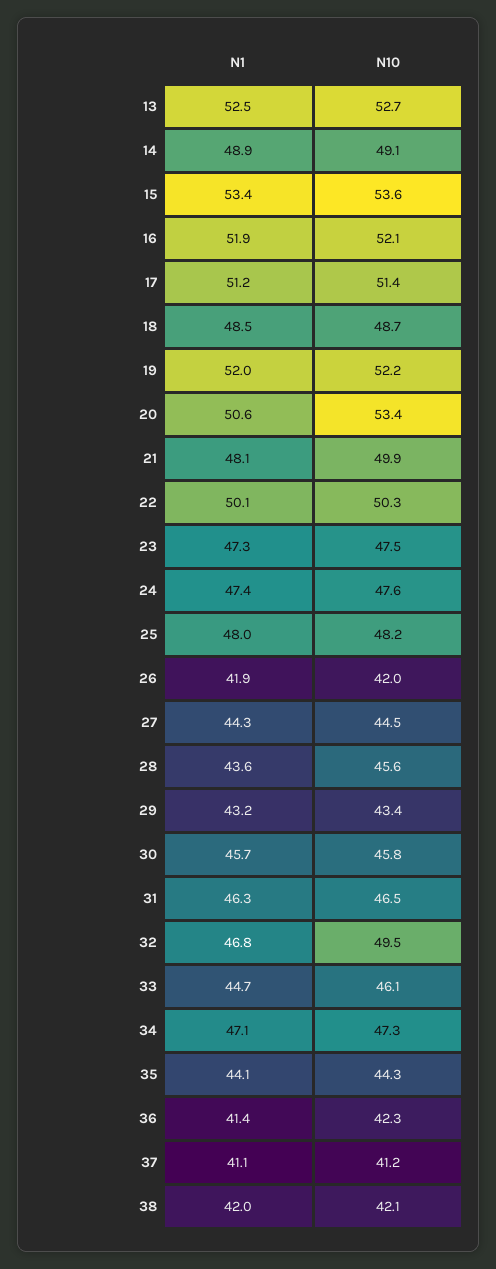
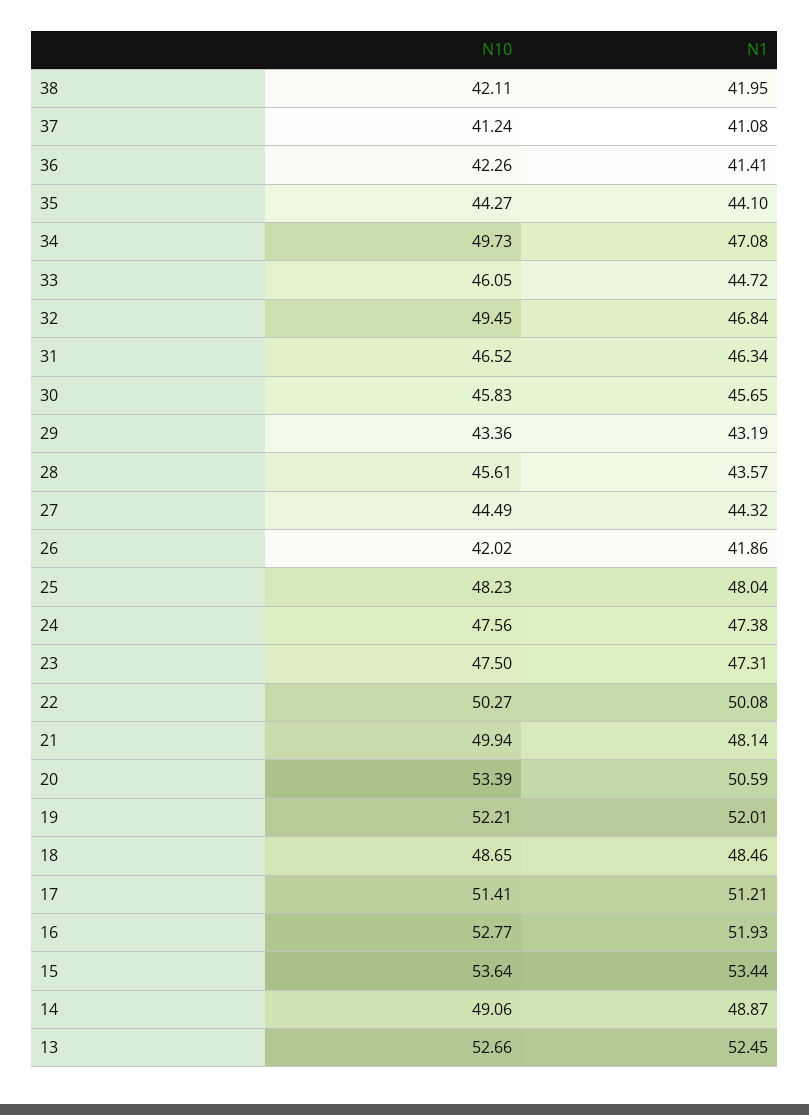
N10, 16: 52.1 -> 52.77
N10, 34: 47.3 -> 49.73

